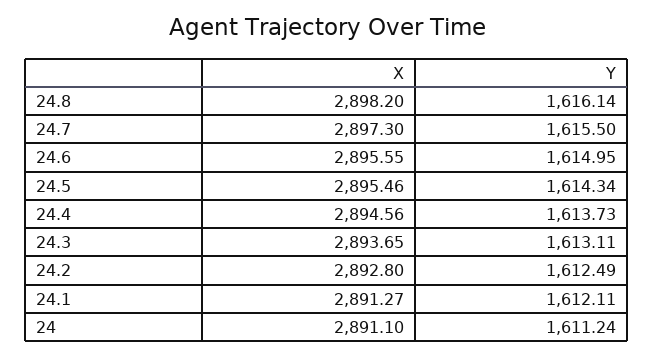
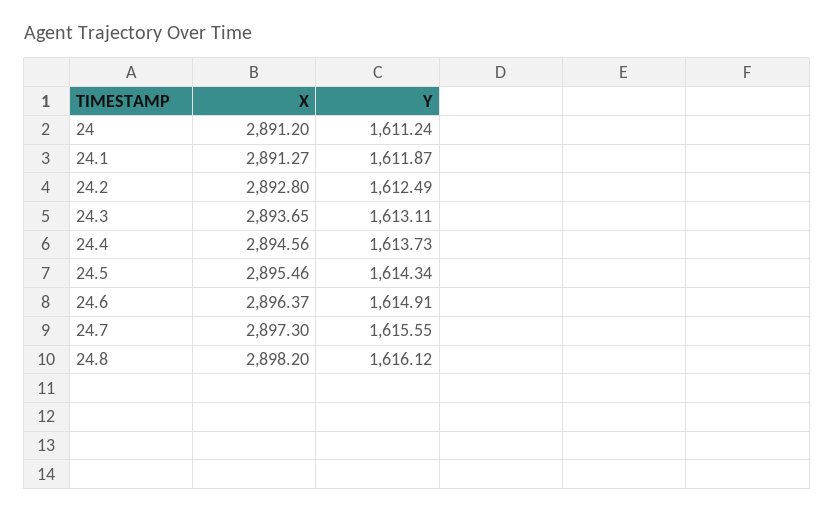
Y, 24.8: 1616.14 -> 1616.12
Y, 24.7: 1615.5 -> 1615.55
X, 24.6: 2895.55 -> 2896.37
Y, 24.6: 1614.95 -> 1614.91
Y, 24.1: 1612.11 -> 1611.87
X, 24: 2891.1 -> 2891.2

